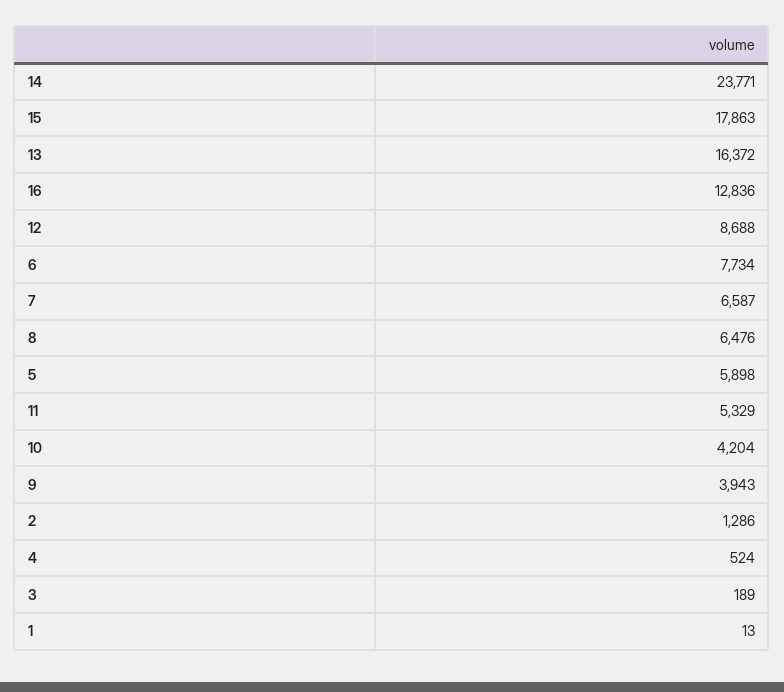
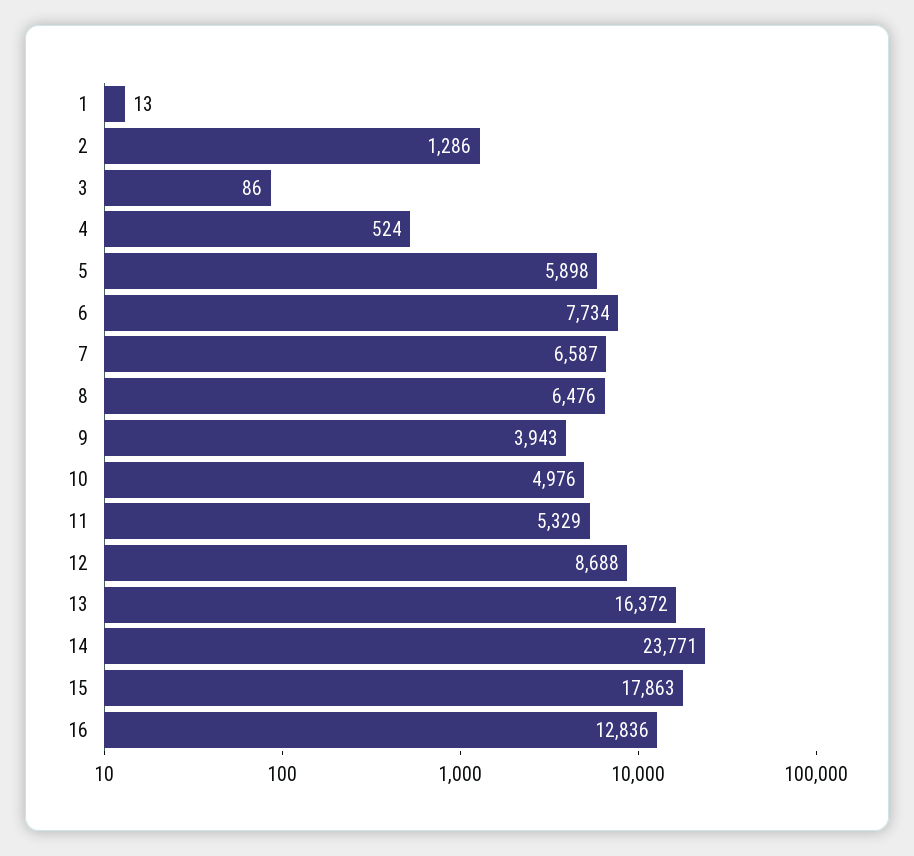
10: 4204 -> 4976
3: 189 -> 86

